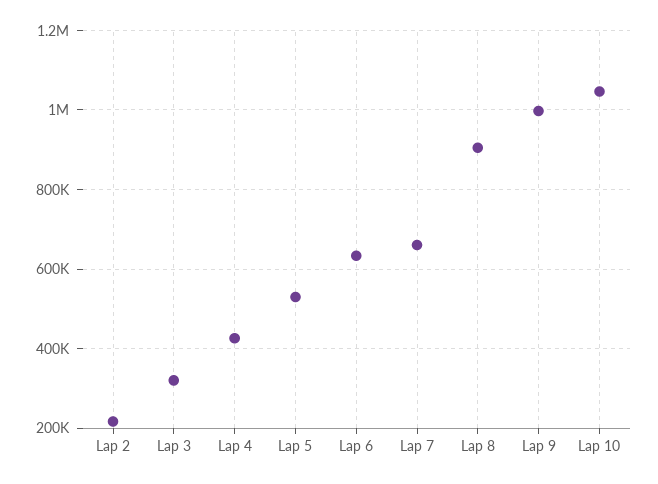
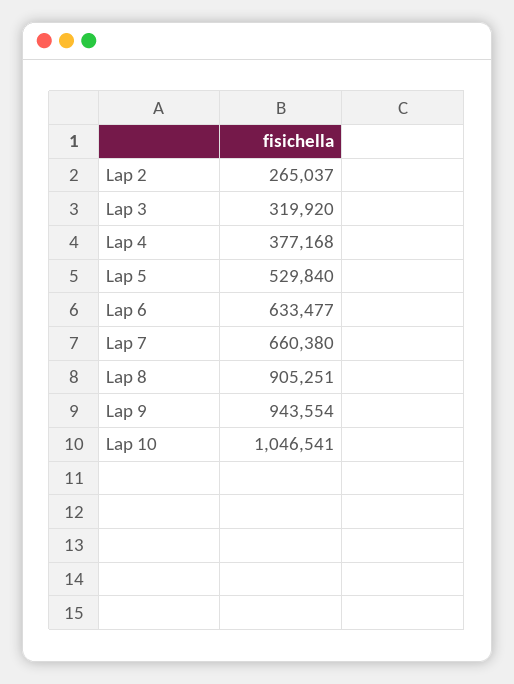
Lap 2: 220000 -> 265037
Lap 4: 420000 -> 377168
Lap 9: 1000000 -> 943554

